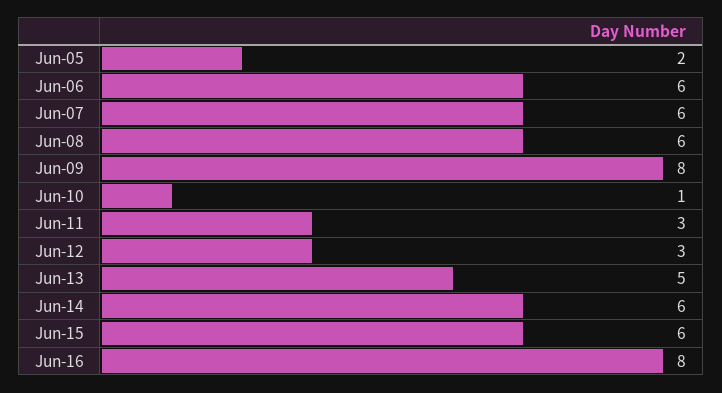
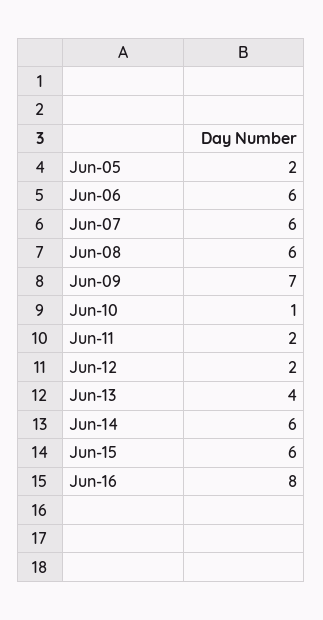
Jun-09: 8 -> 7
Jun-11: 3 -> 2
Jun-12: 3 -> 2
Jun-13: 5 -> 4

